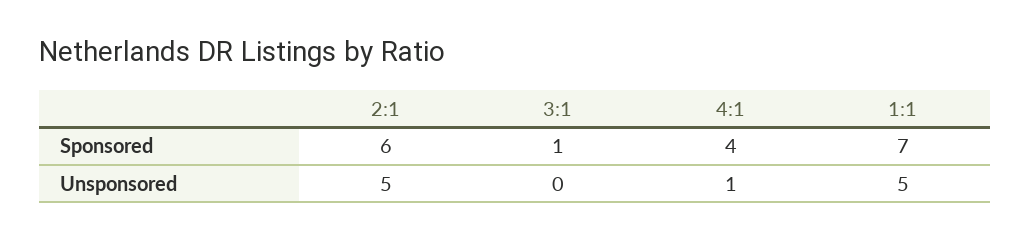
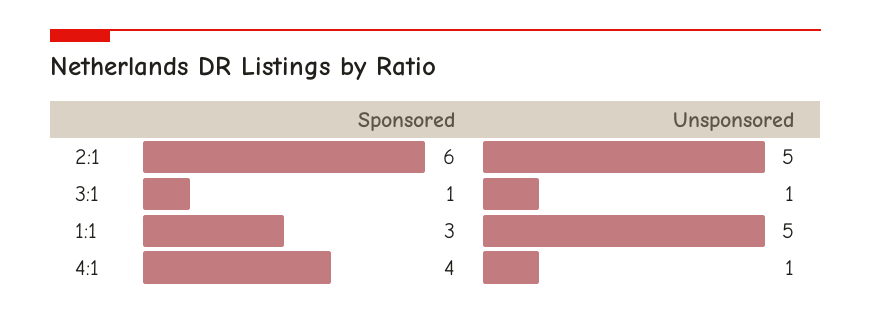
1:1, Sponsored: 7 -> 3
3:1, Unsponsored: 0 -> 1

